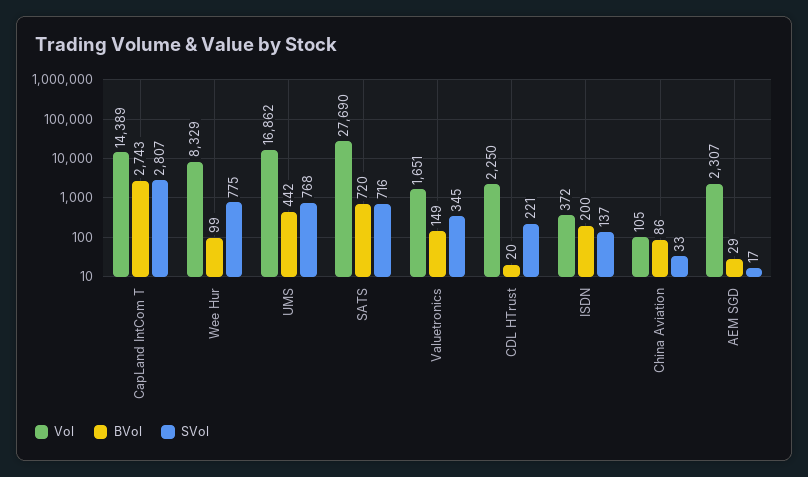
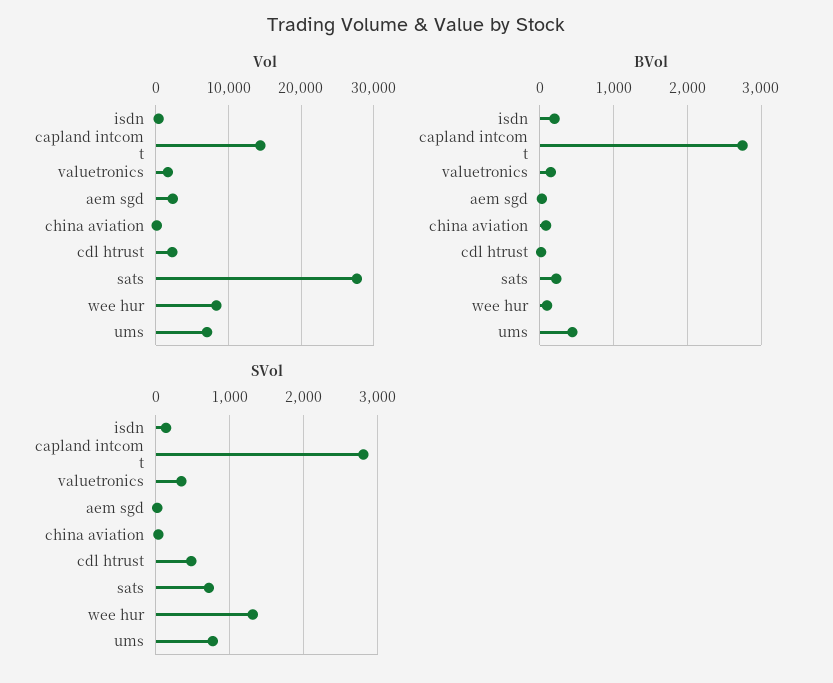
SVol, Wee Hur: 775 -> 1300
Vol, UMS: 16862 -> 7000
BVol, SATS: 720 -> 200
SVol, CDL HTrust: 221 -> 500

